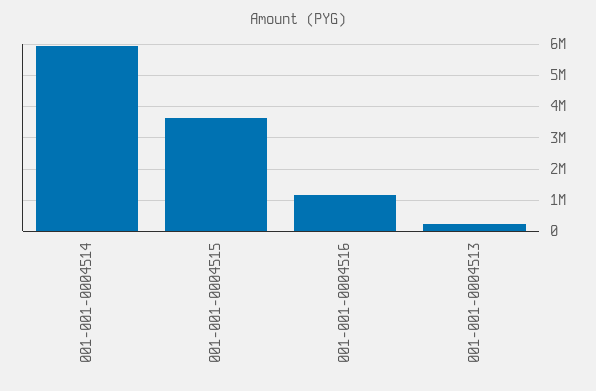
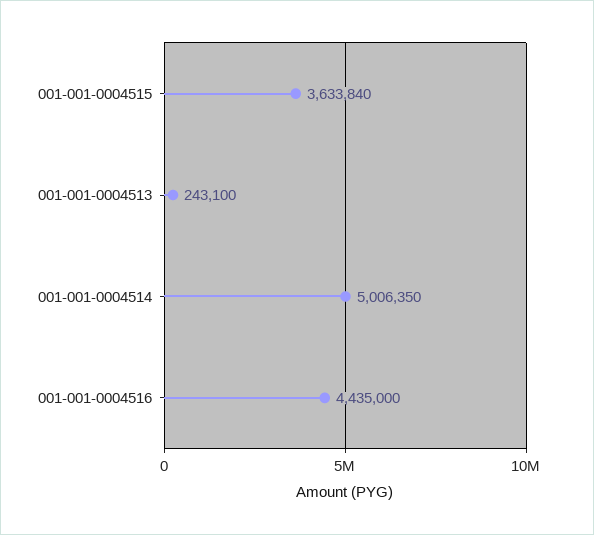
001-001-0004514: 6000000 -> 5006350
001-001-0004516: 1200000 -> 4435000

